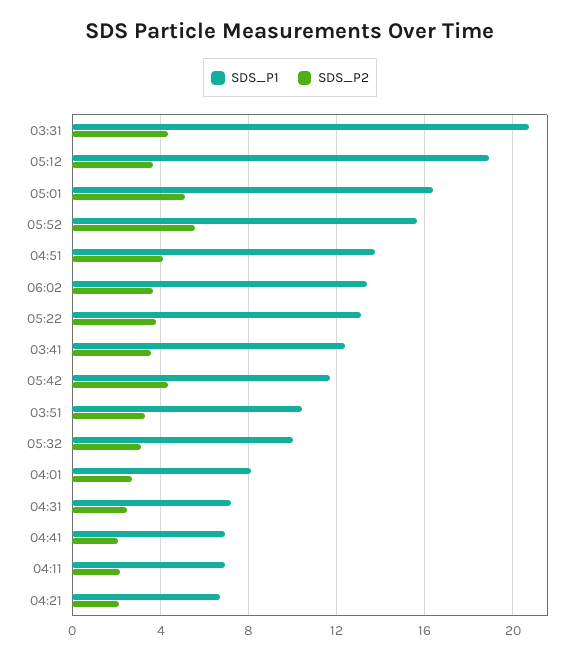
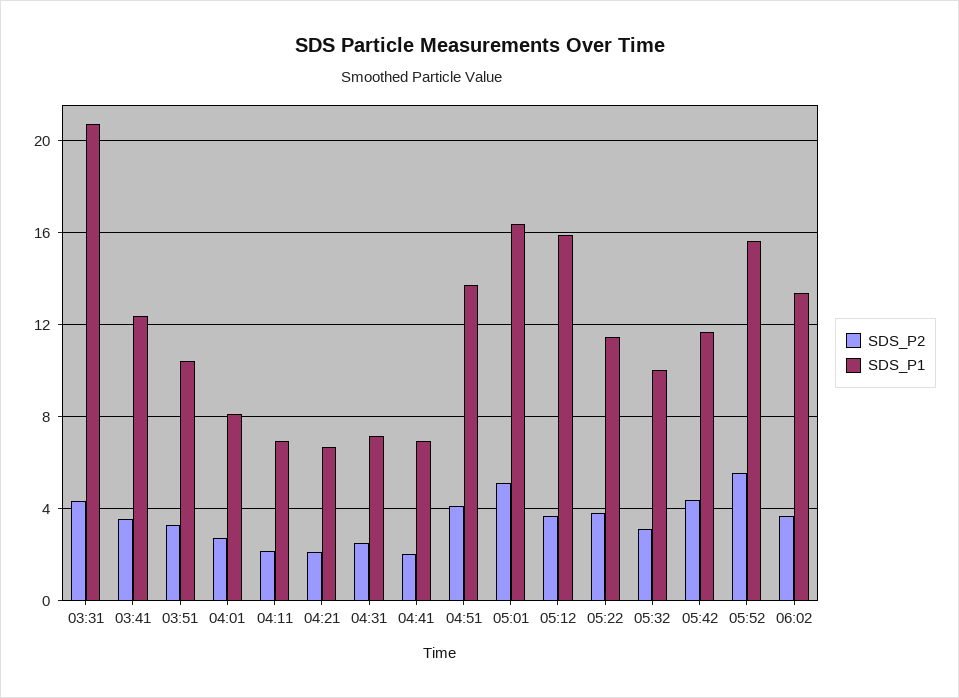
SDS_P1, 05:12: 19 -> 16
SDS_P1, 05:22: 13 -> 11.5

